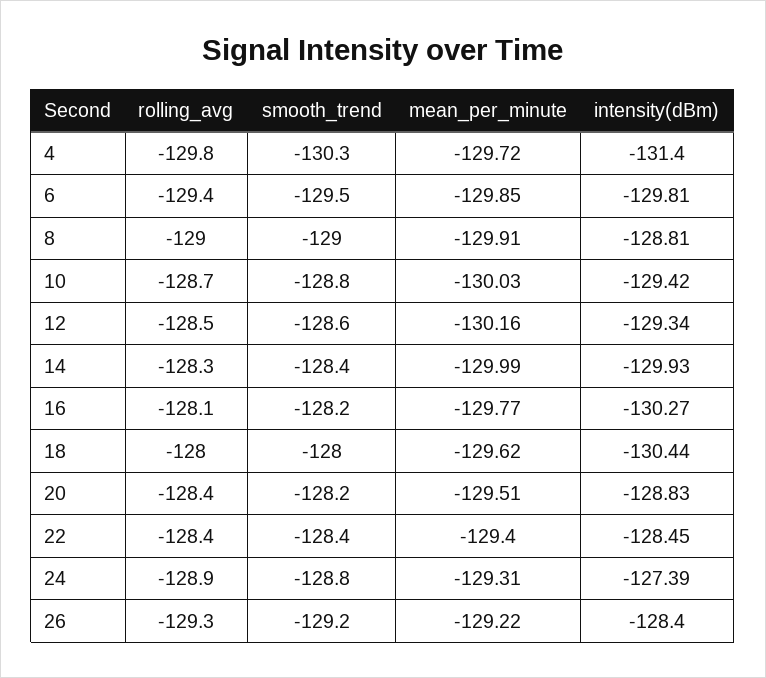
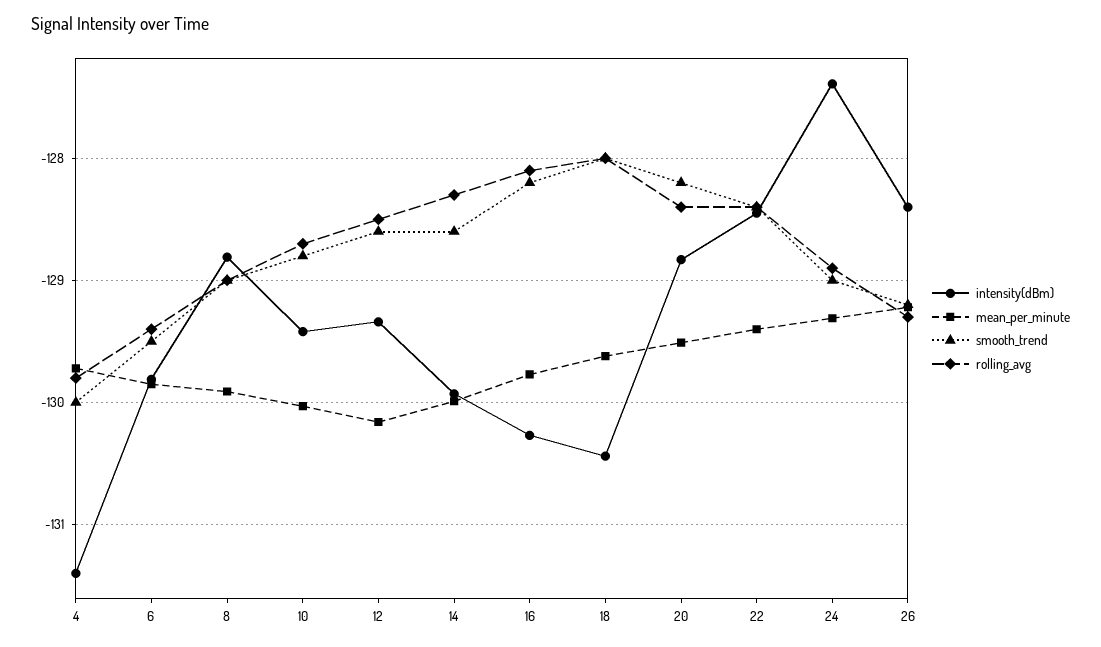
smooth_trend, 4: -130.3 -> -130
smooth_trend, 14: -128.4 -> -128.6
smooth_trend, 24: -128.8 -> -129

